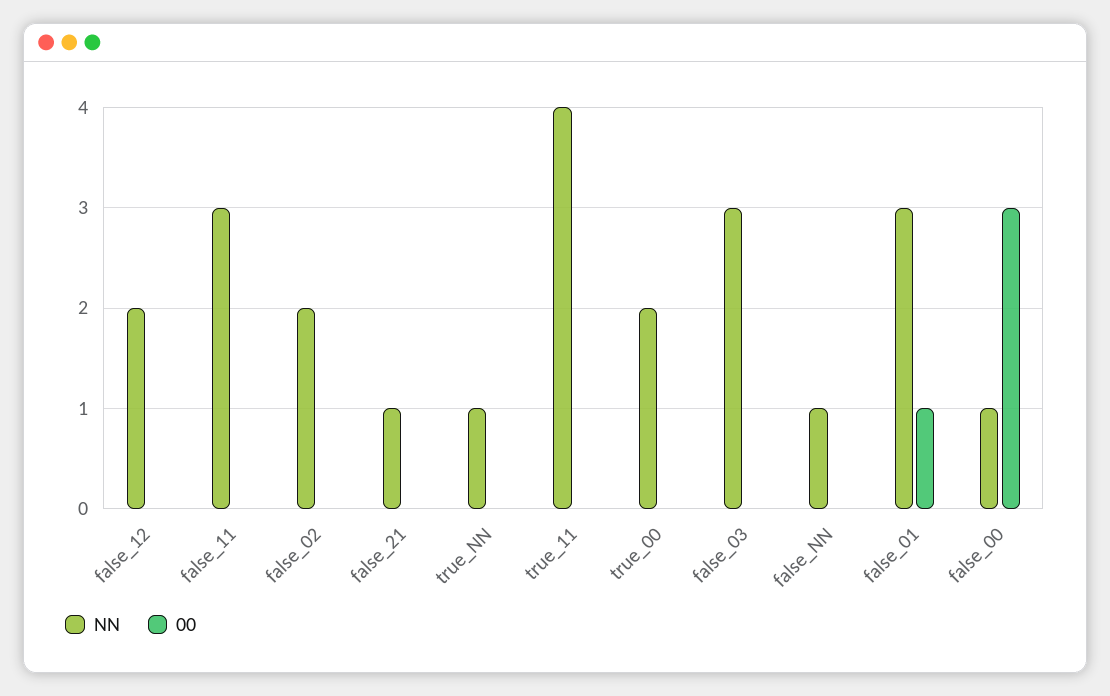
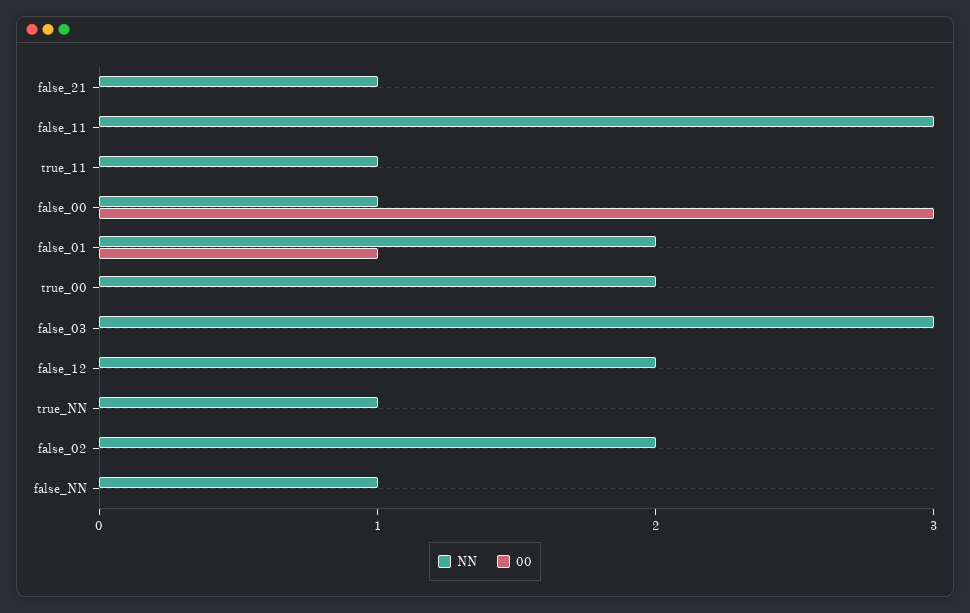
NN, true_11: 4 -> 1
NN, false_01: 3 -> 2

